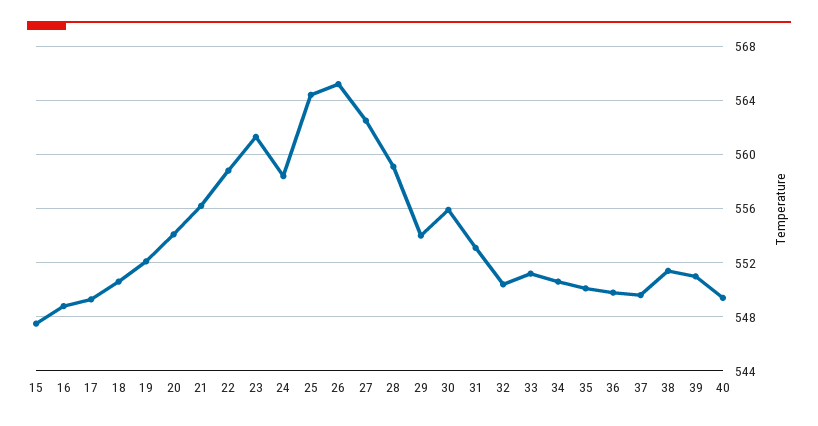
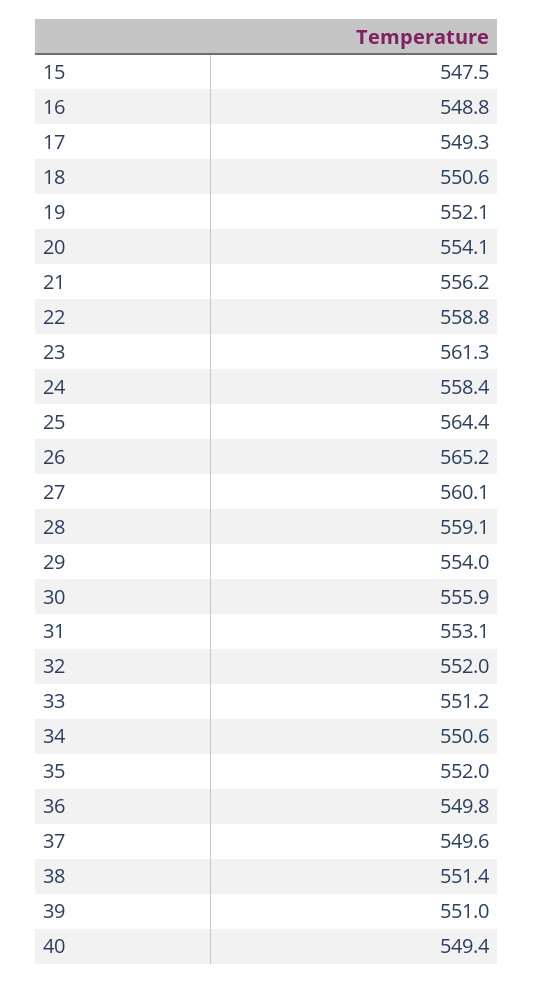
27: 562.5 -> 560.1
32: 550.5 -> 552
35: 550 -> 552

